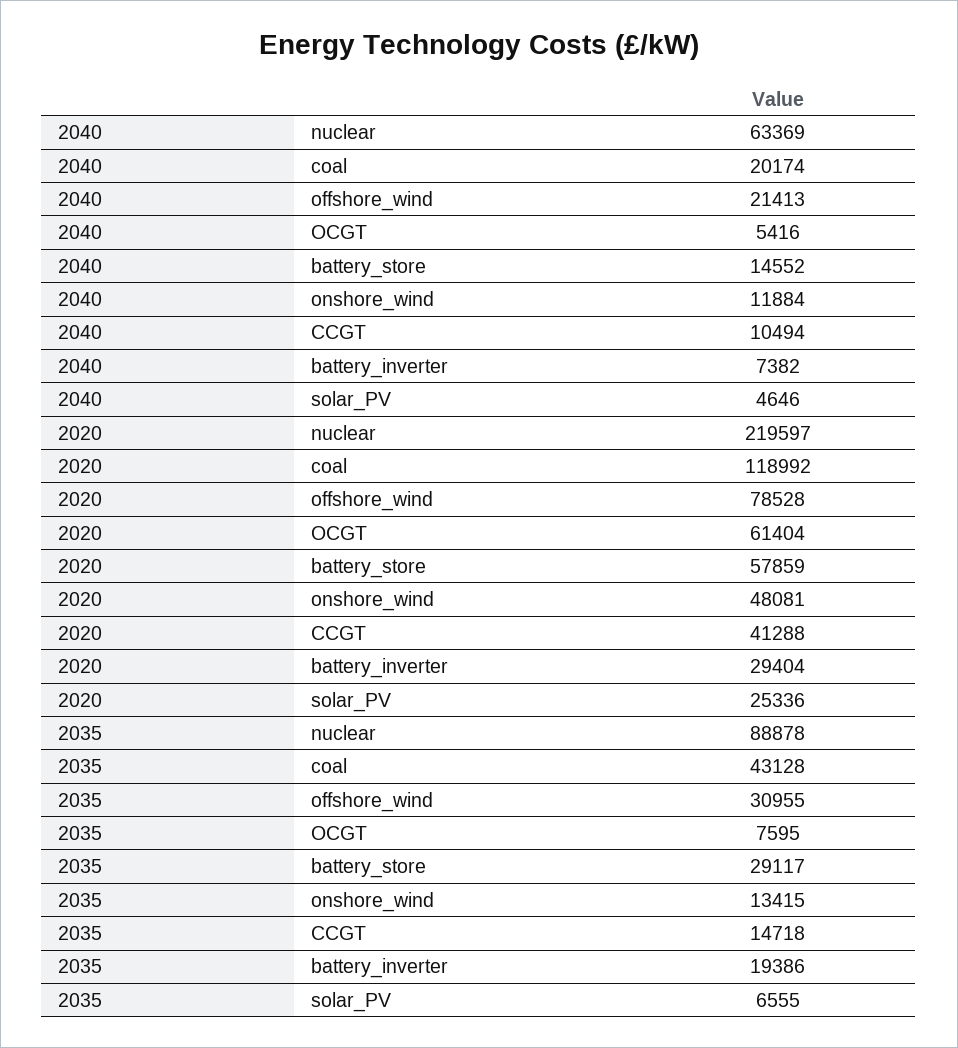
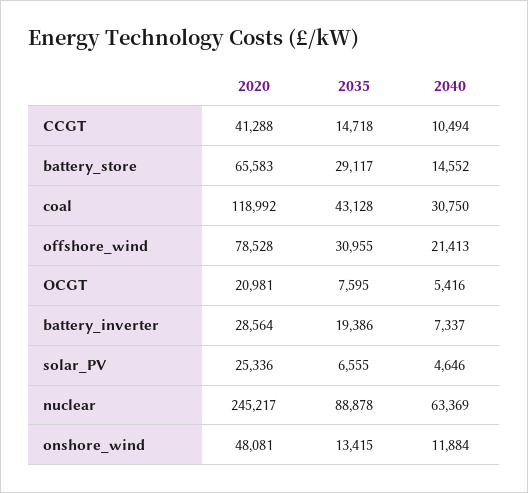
2040, coal: 20174 -> 30750
2040, battery_inverter: 7382 -> 7337
2020, nuclear: 219597 -> 245217
2020, OCGT: 61404 -> 20981
2020, battery_store: 57859 -> 65583
2020, battery_inverter: 29404 -> 28564

